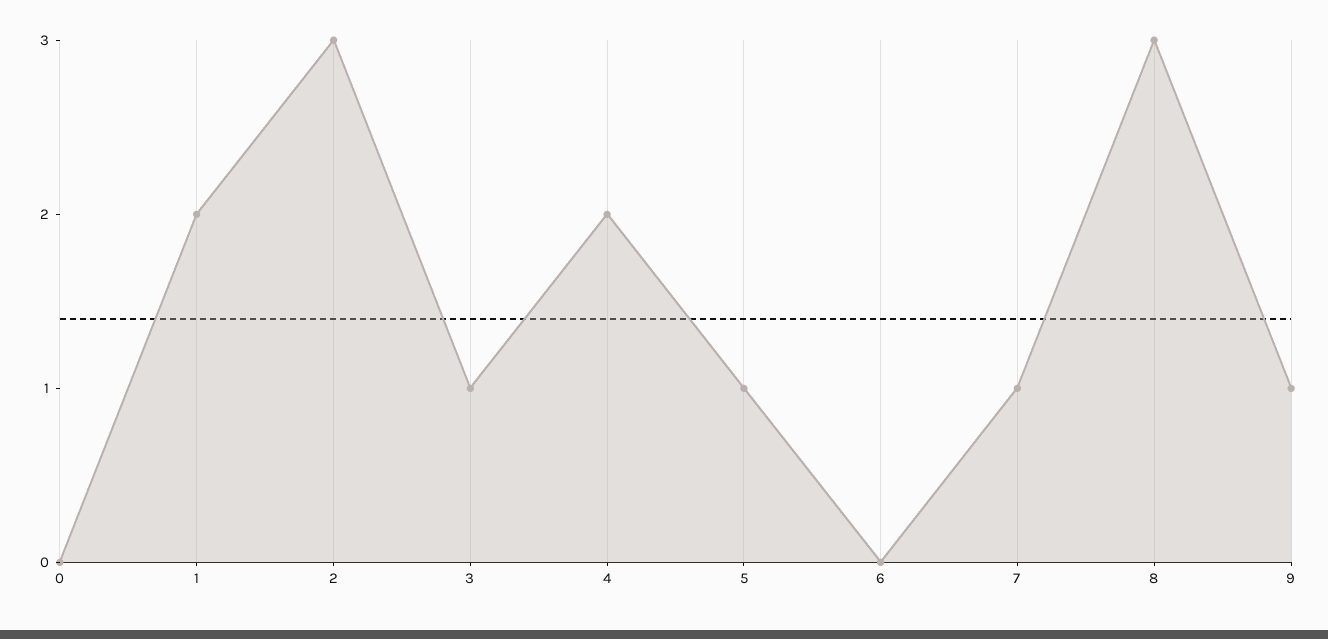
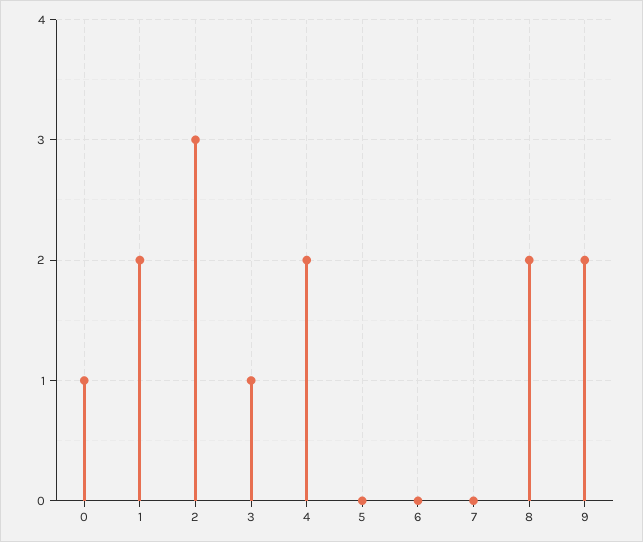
0: 0 -> 1
5: 1 -> 0
7: 1 -> 0
8: 3 -> 2
9: 1 -> 2

